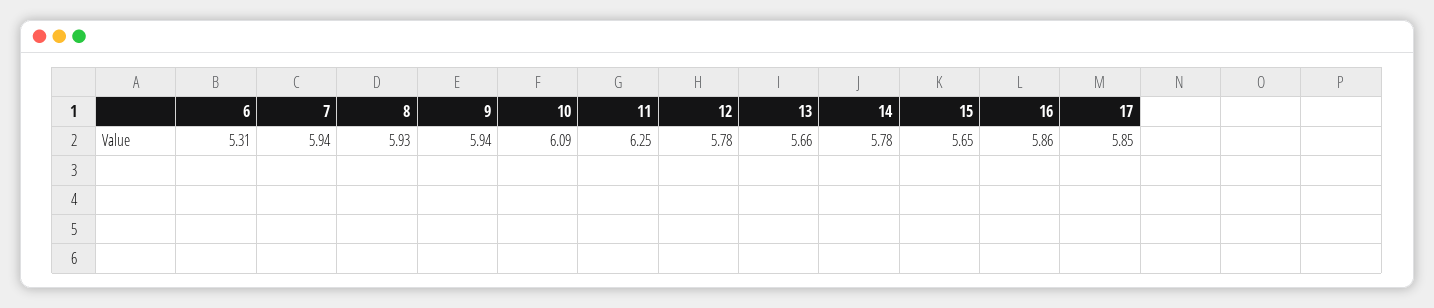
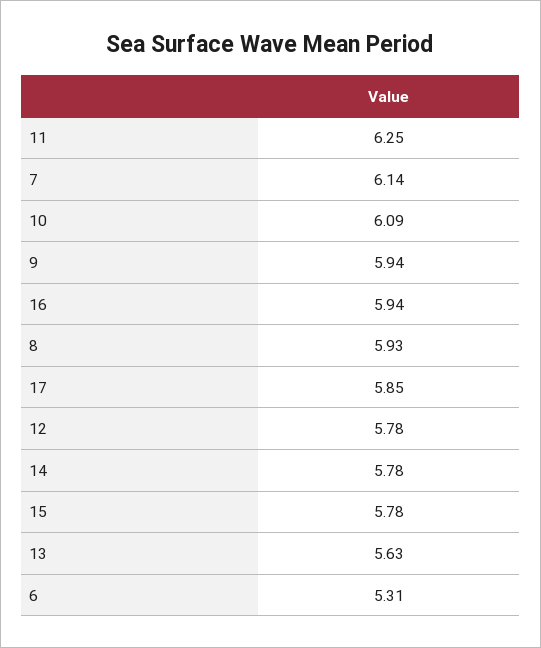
7: 5.94 -> 6.14
13: 5.66 -> 5.63
15: 5.65 -> 5.78
16: 5.86 -> 5.94

